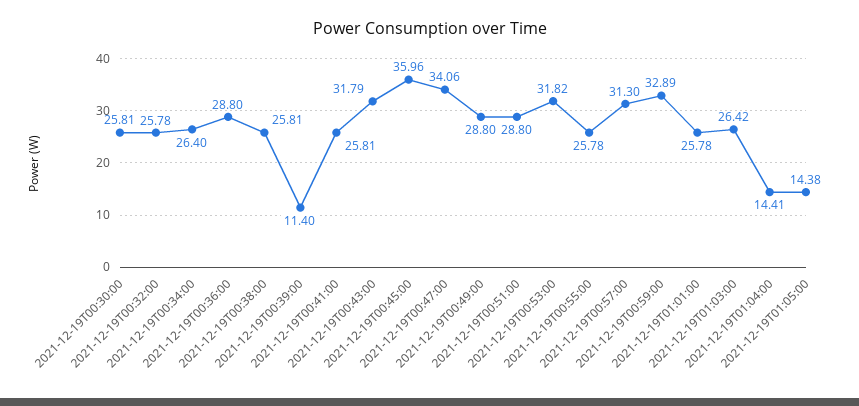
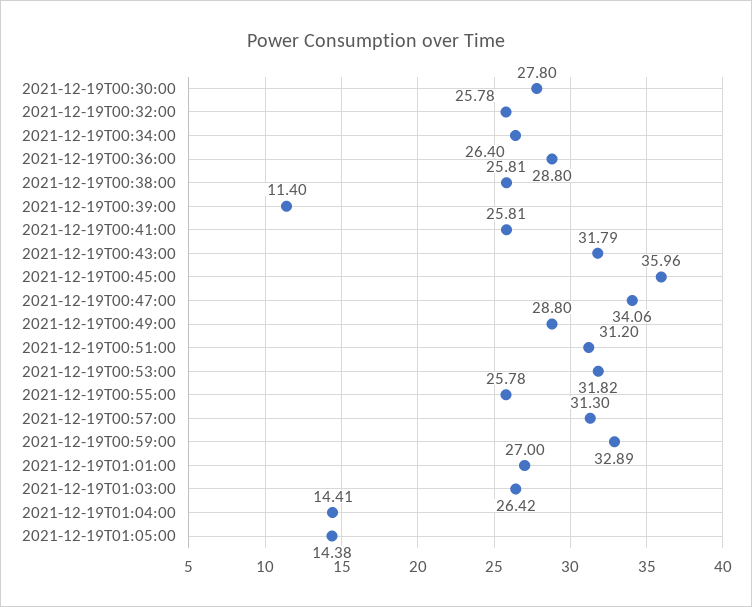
2021-12-19T00:30:00: 25.81 -> 27.8
2021-12-19T00:51:00: 28.8 -> 31.2
2021-12-19T01:01:00: 25.78 -> 27

